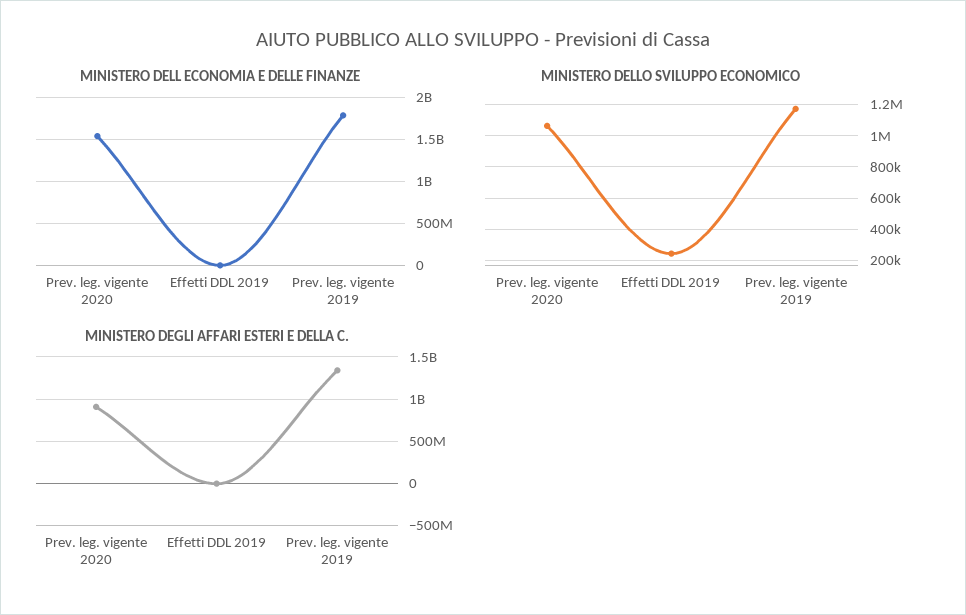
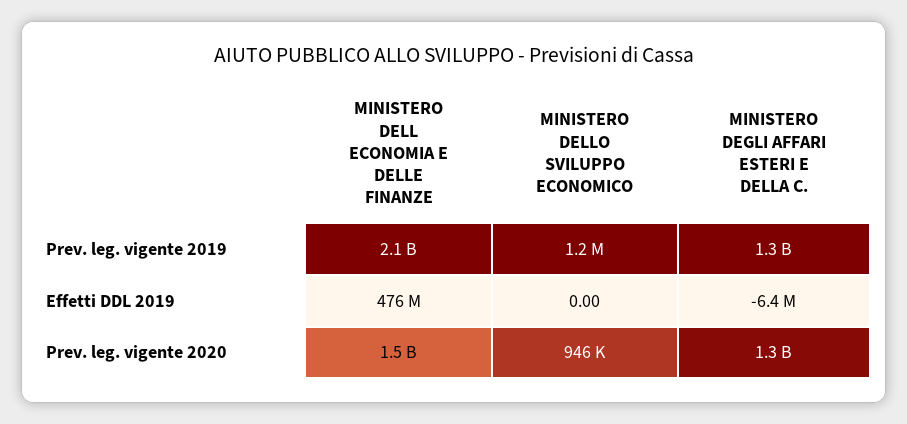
MINISTERO DELL ECONOMIA E DELLE FINANZE, Effetti DDL 2019: 0 -> 476000000
MINISTERO DELL ECONOMIA E DELLE FINANZE, Prev. leg. vigente 2019: 1800000000 -> 2100000000
MINISTERO DELLO SVILUPPO ECONOMICO, Prev. leg. vigente 2020: 1050000 -> 946000
MINISTERO DELLO SVILUPPO ECONOMICO, Effetti DDL 2019: 250000 -> 0
MINISTERO DEGLI AFFARI ESTERI E DELLA C., Prev. leg. vigente 2020: 900000000 -> 1300000000

